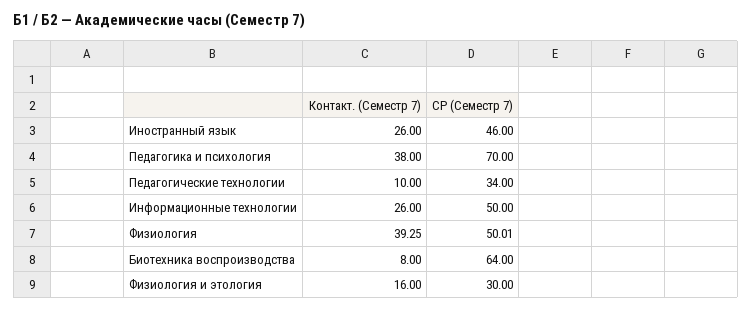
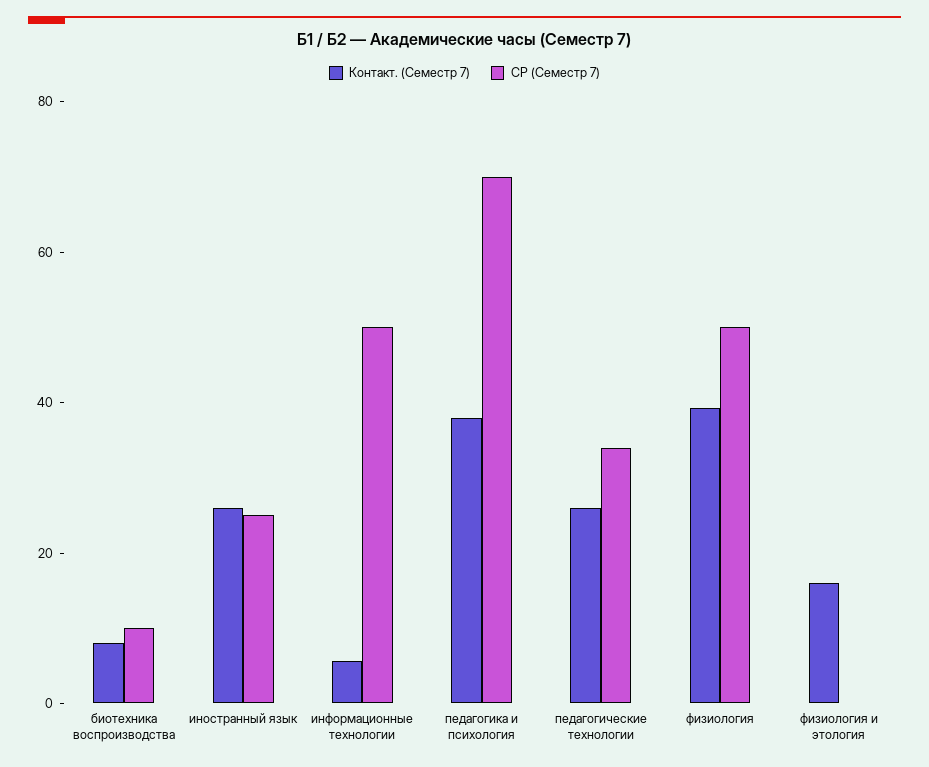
СР (Семестр 7), Иностранный язык: 46 -> 25
Контакт. (Семестр 7), Педагогические технологии: 10 -> 25
Контакт. (Семестр 7), Информационные технологии: 26 -> 5
СР (Семестр 7), Биотехника воспроизводства: 64 -> 10
СР (Семестр 7), Физиология и этология: 30 -> 0

